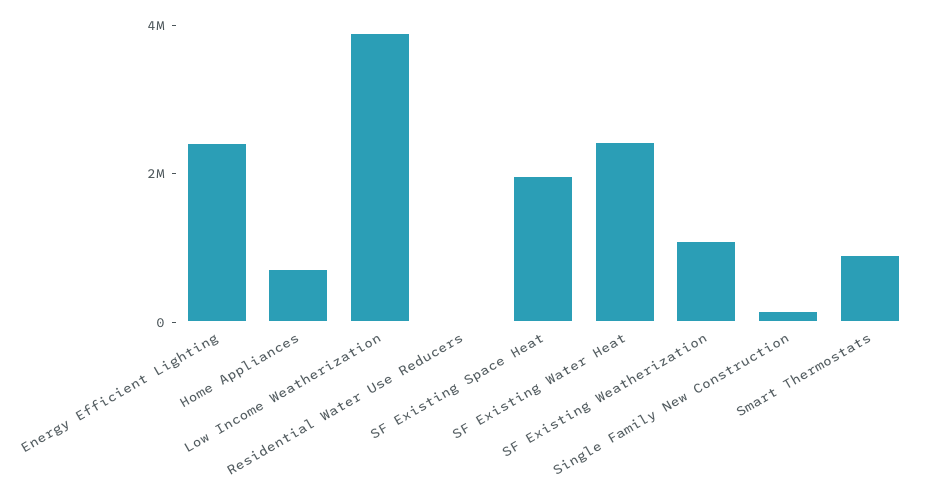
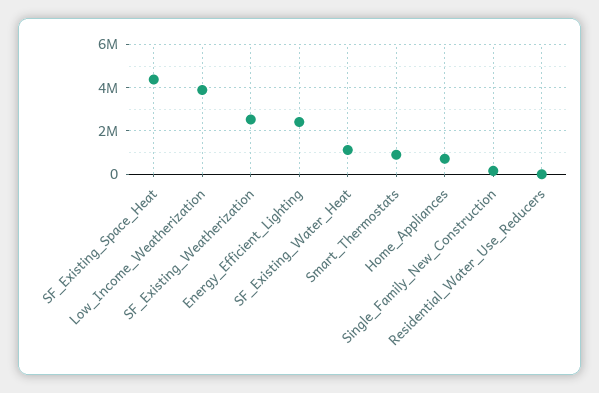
SF Existing Space Heat: 2000000 -> 4500000
SF Existing Water Heat: 2500000 -> 1000000
SF Existing Weatherization: 1000000 -> 2500000

